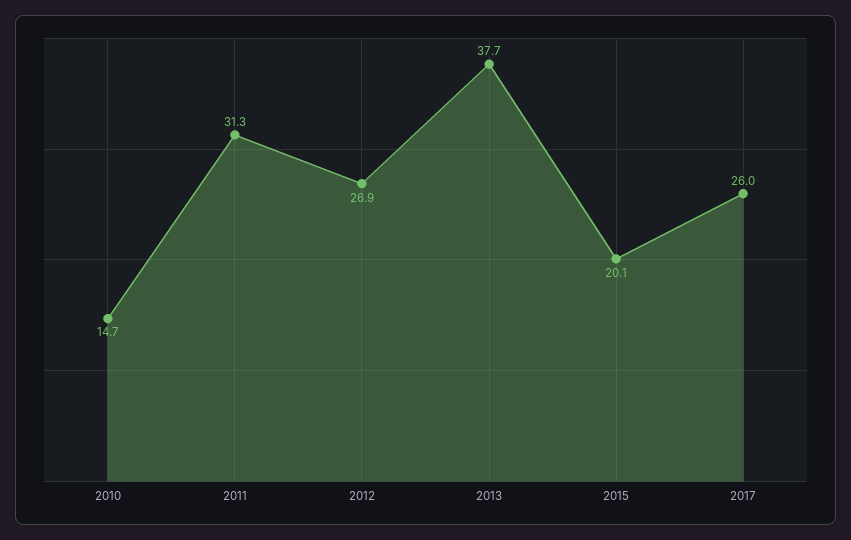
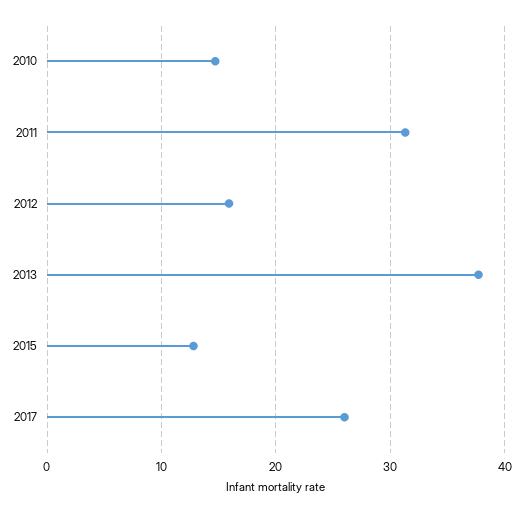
2012: 26.9 -> 16
2015: 20.1 -> 13

